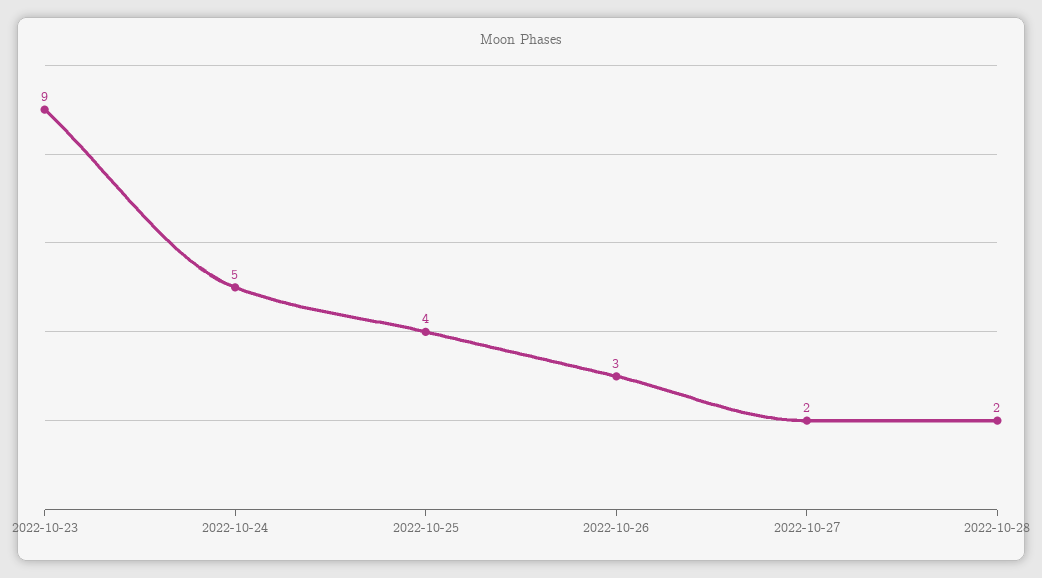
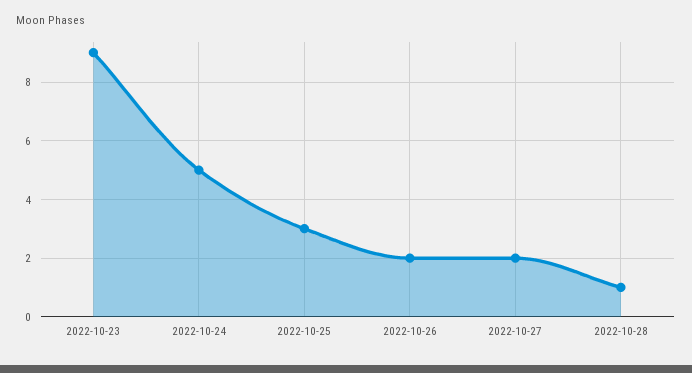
2022-10-25: 4 -> 3
2022-10-26: 3 -> 2
2022-10-28: 2 -> 1

